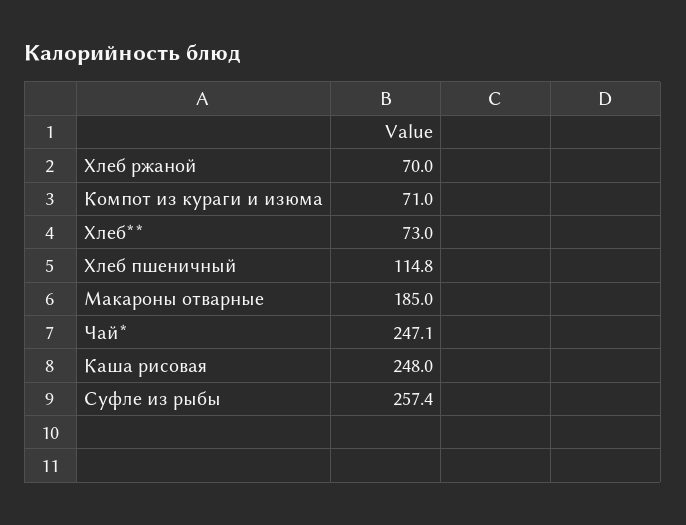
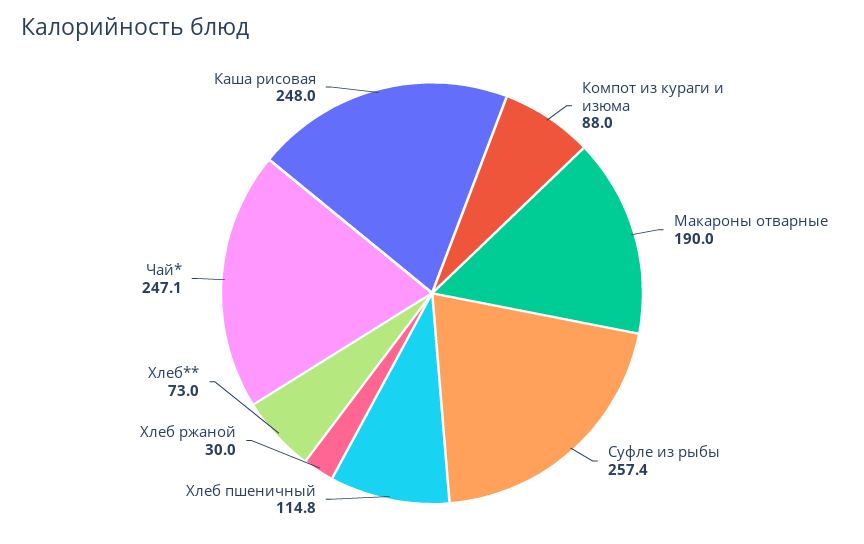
Хлеб ржаной: 70 -> 30
Компот из кураги и изюма: 71 -> 88
Макароны отварные: 185 -> 190

